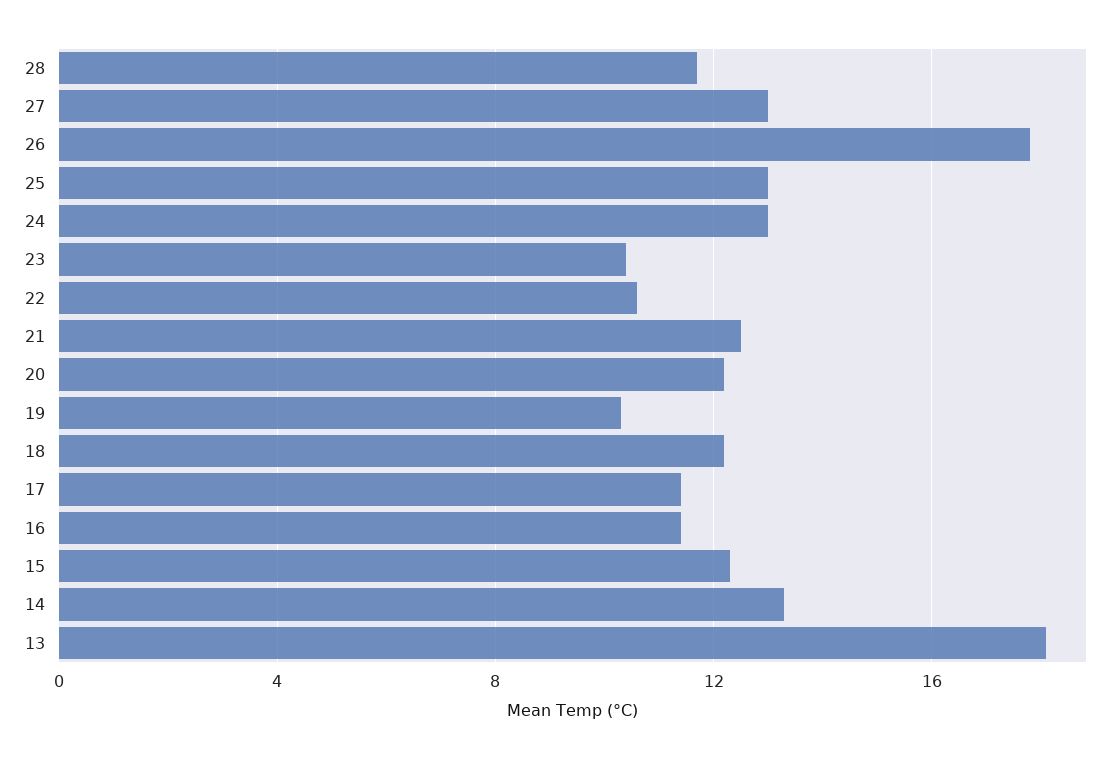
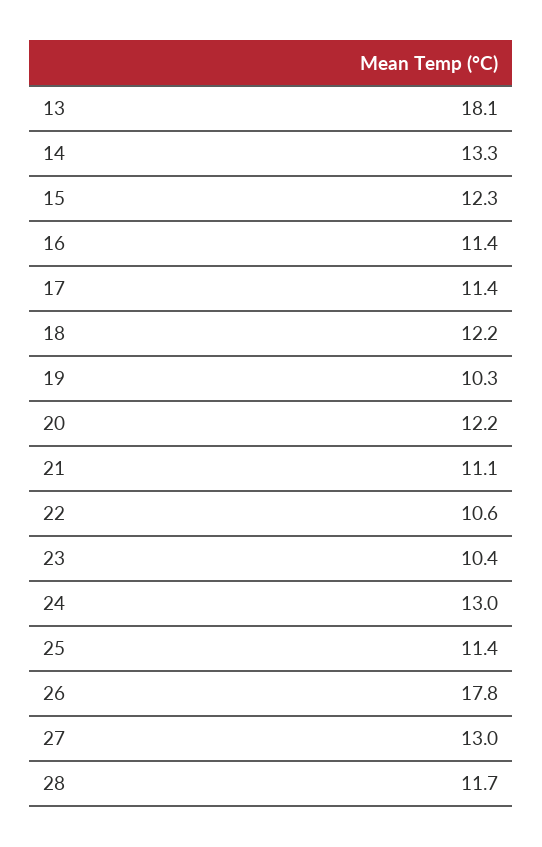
25: 13 -> 11.4
21: 12.5 -> 11.1

